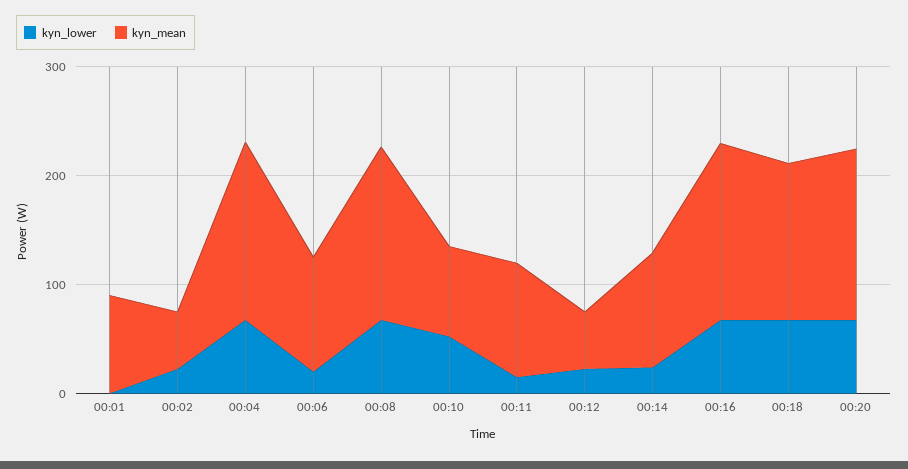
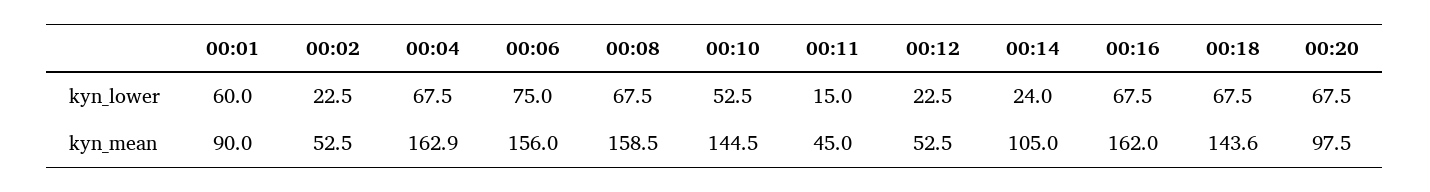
kyn_lower, 00:01: 0 -> 60
kyn_lower, 00:06: 20 -> 75
kyn_mean, 00:06: 100 -> 156
kyn_mean, 00:10: 80 -> 144.5
kyn_mean, 00:11: 100 -> 45
kyn_mean, 00:20: 160 -> 97.5

